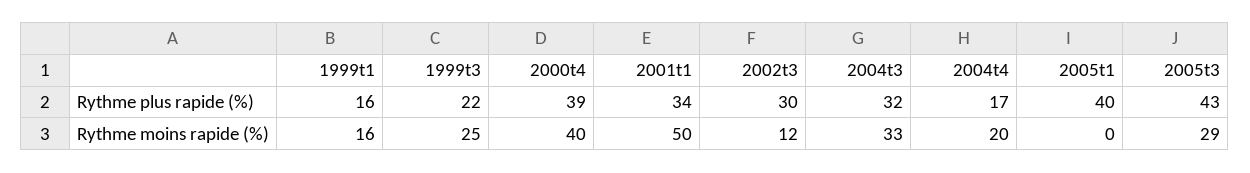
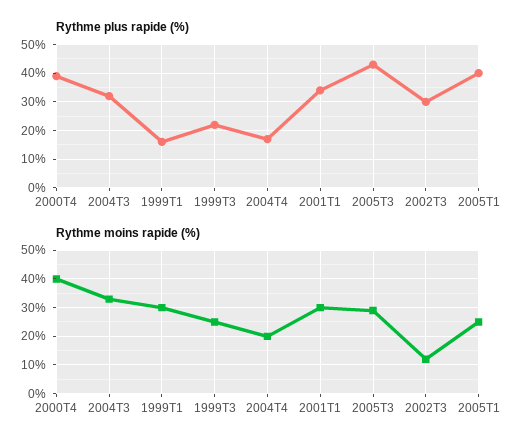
Rythme moins rapide (%), 1999t1: 16 -> 30
Rythme moins rapide (%), 2001t1: 50 -> 30
Rythme moins rapide (%), 2005t1: 0 -> 25

